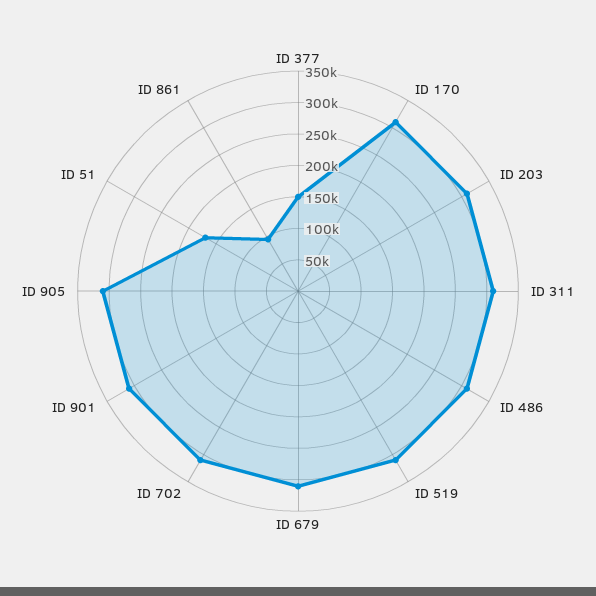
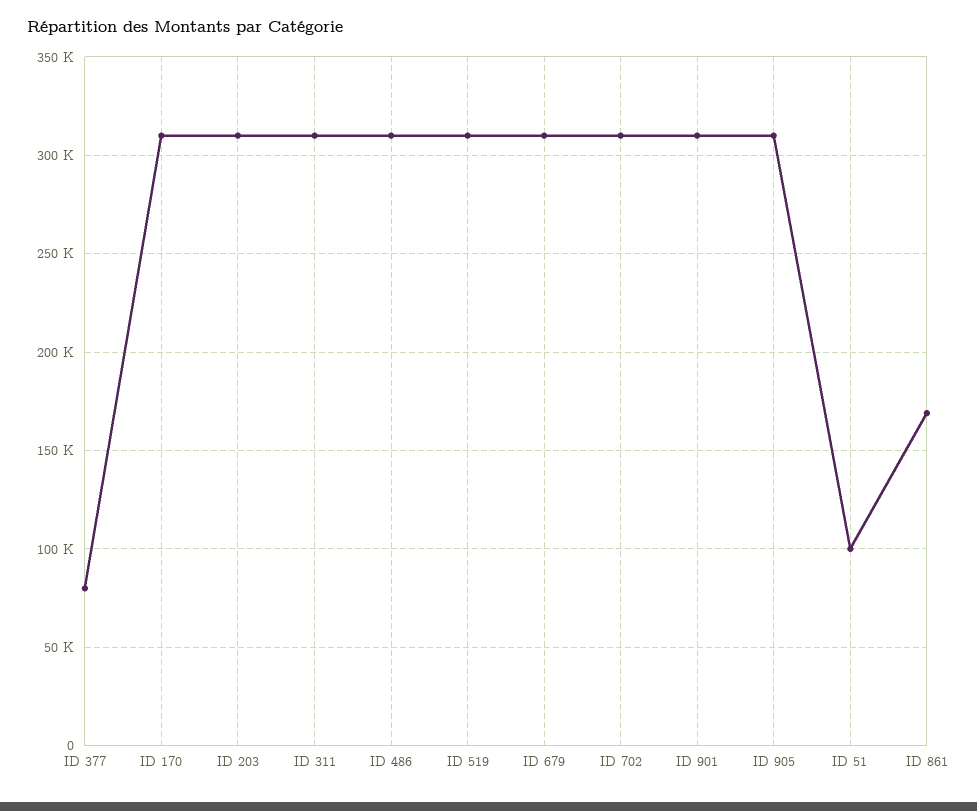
ID 377: 150000 -> 80000
ID 51: 175000 -> 100000
ID 861: 100000 -> 170000

